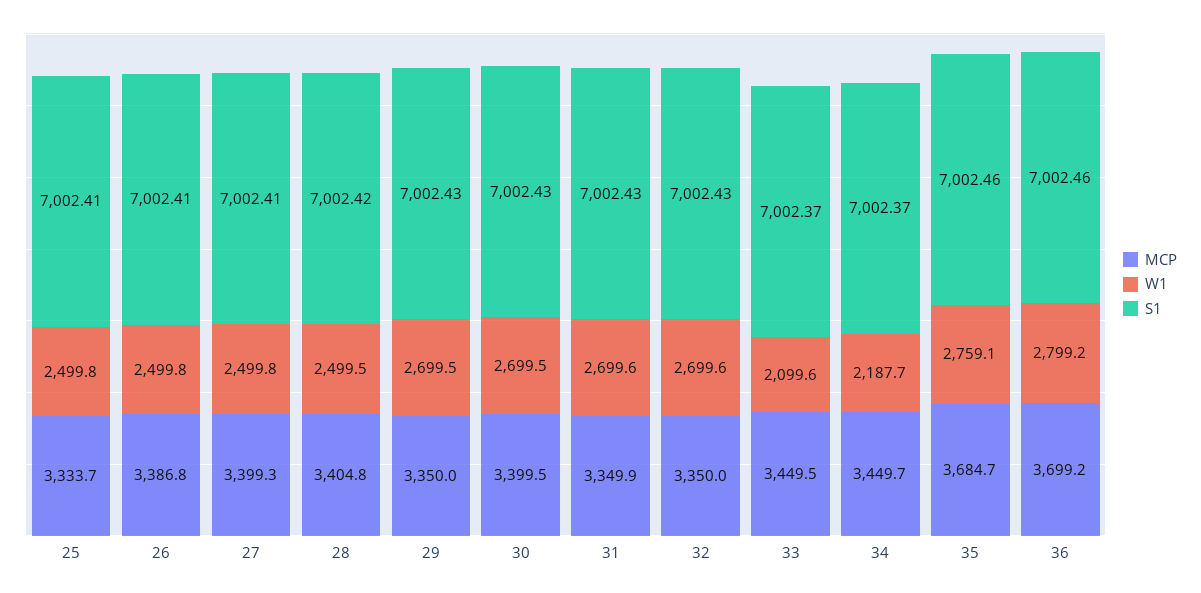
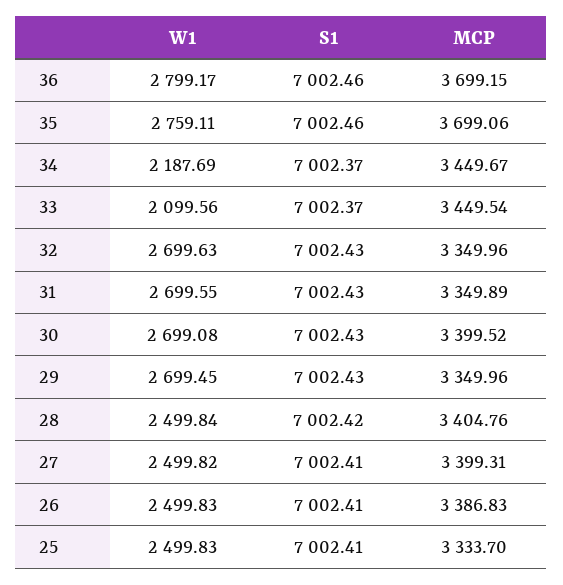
W1, 28: 2499.5 -> 2499.84
W1, 30: 2699.5 -> 2699.08
MCP, 35: 3684.7 -> 3699.06

